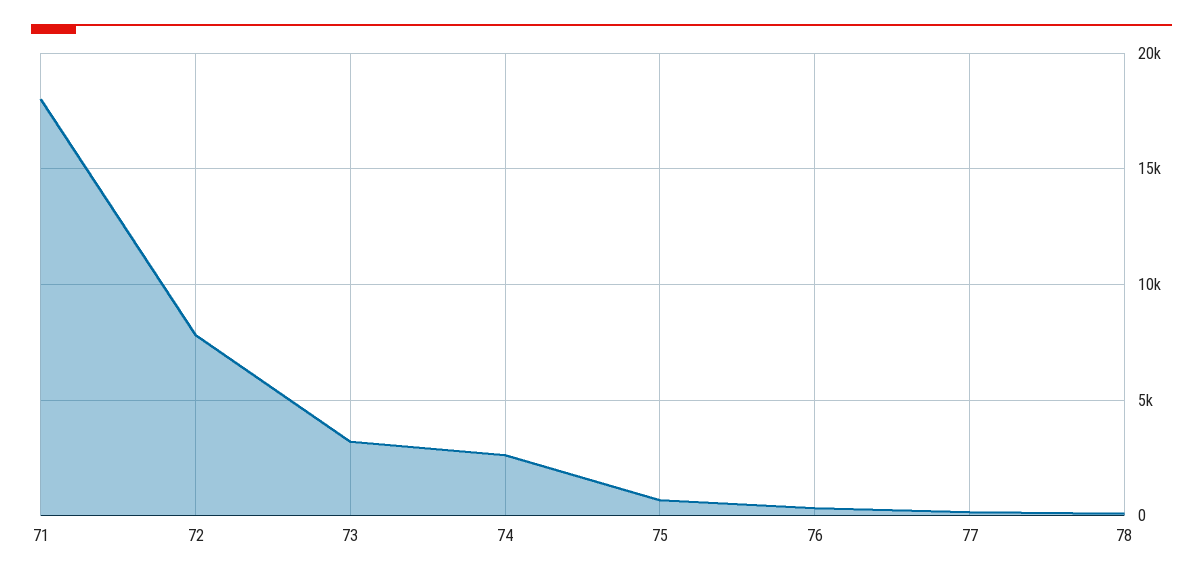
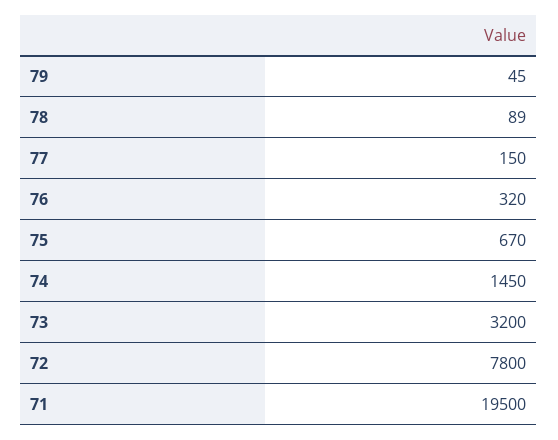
71: 18000 -> 19500
74: 2500 -> 1450
79: none -> 45

